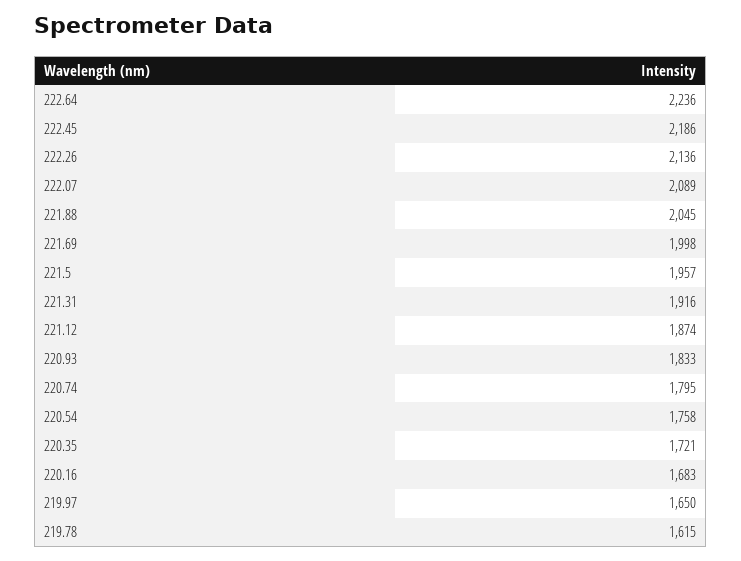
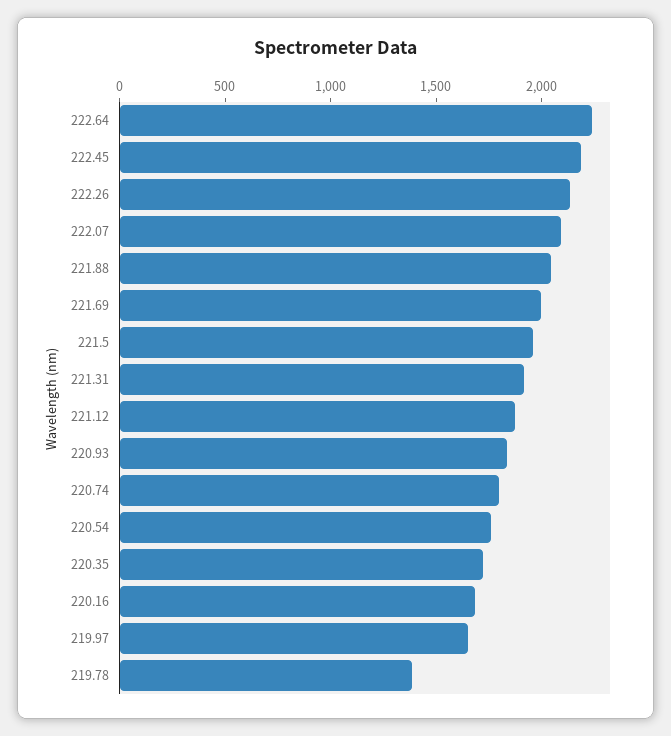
219.78: 1615 -> 1400

